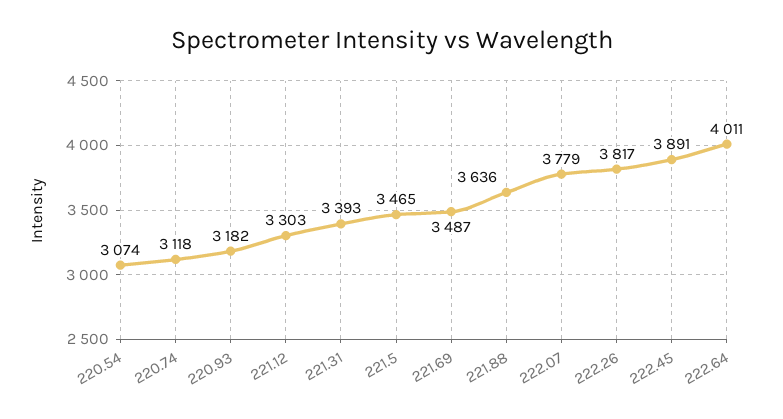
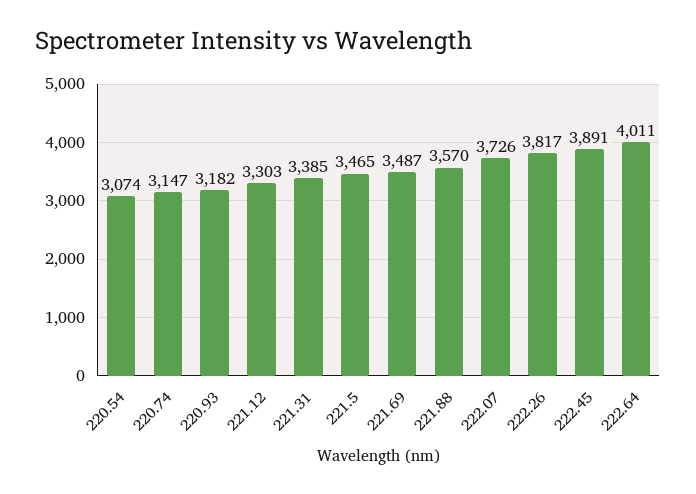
220.74: 3118 -> 3147
221.31: 3393 -> 3385
221.88: 3636 -> 3570
222.07: 3779 -> 3726

